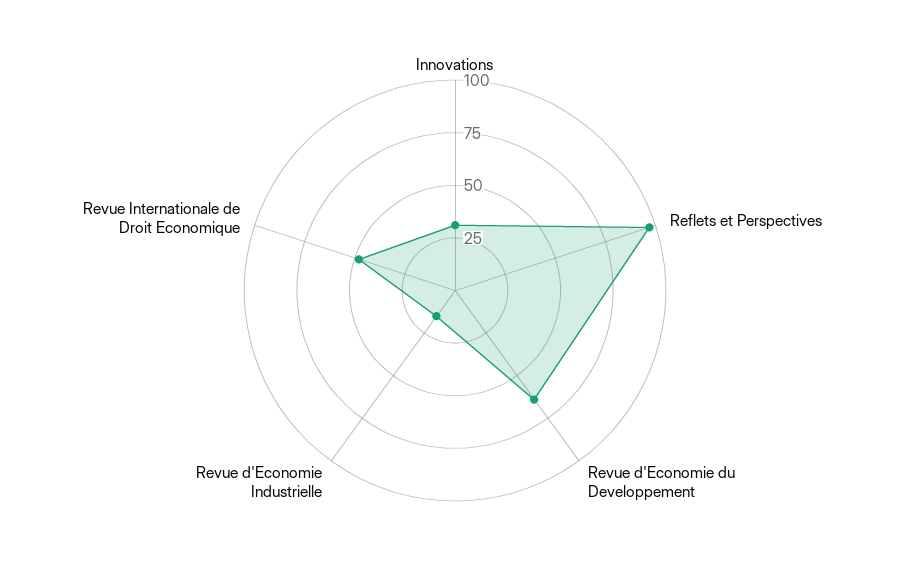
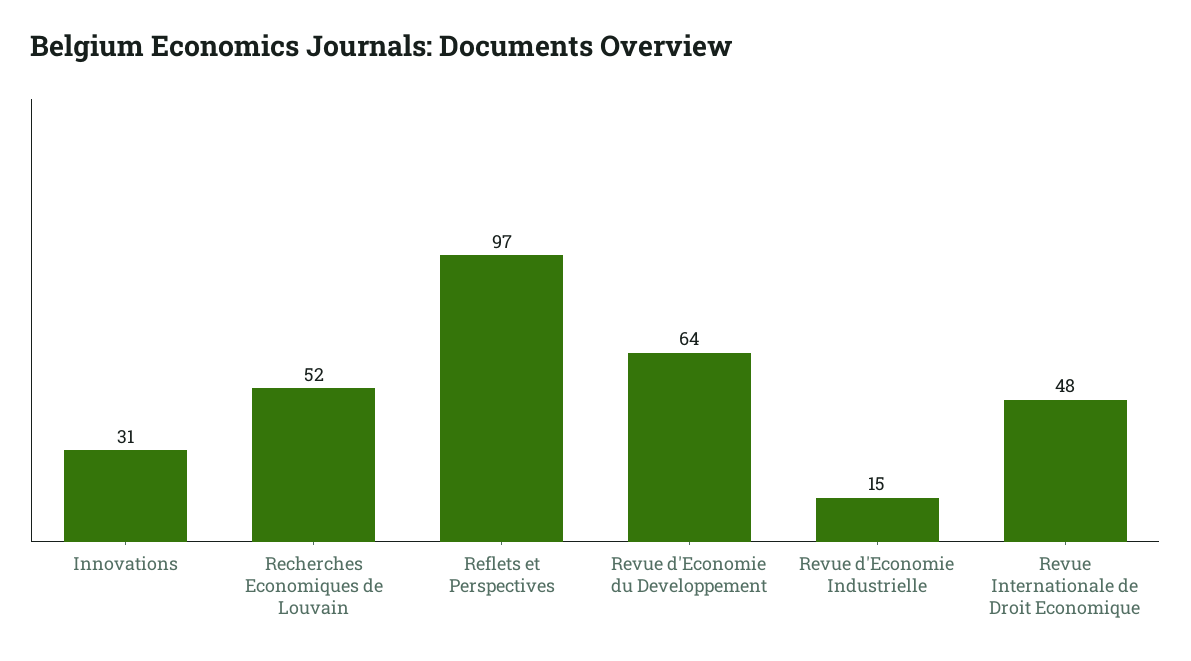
Recherches Economiques de Louvain: none -> 52

